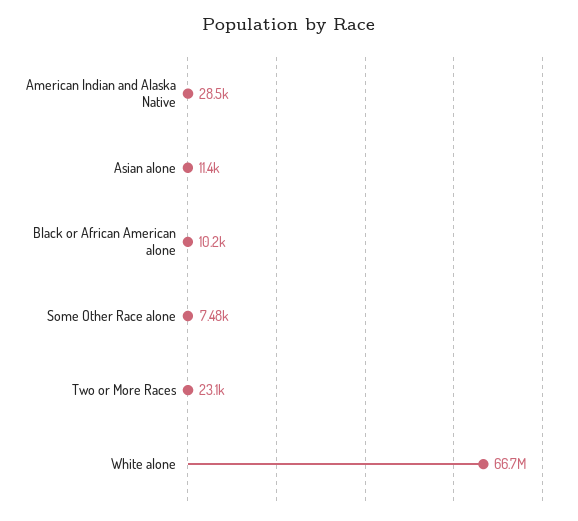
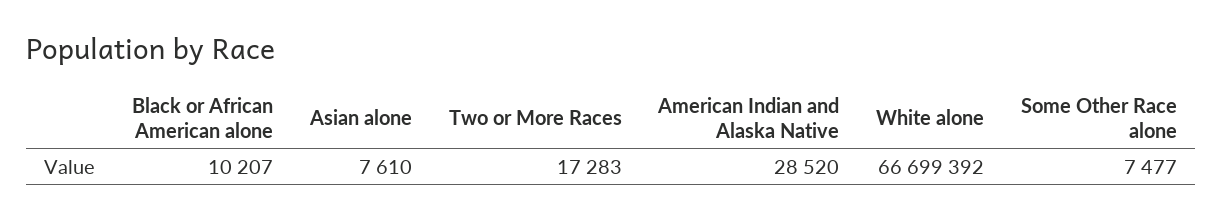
Asian alone: 11400 -> 7610
Two or More Races: 23100 -> 17283

